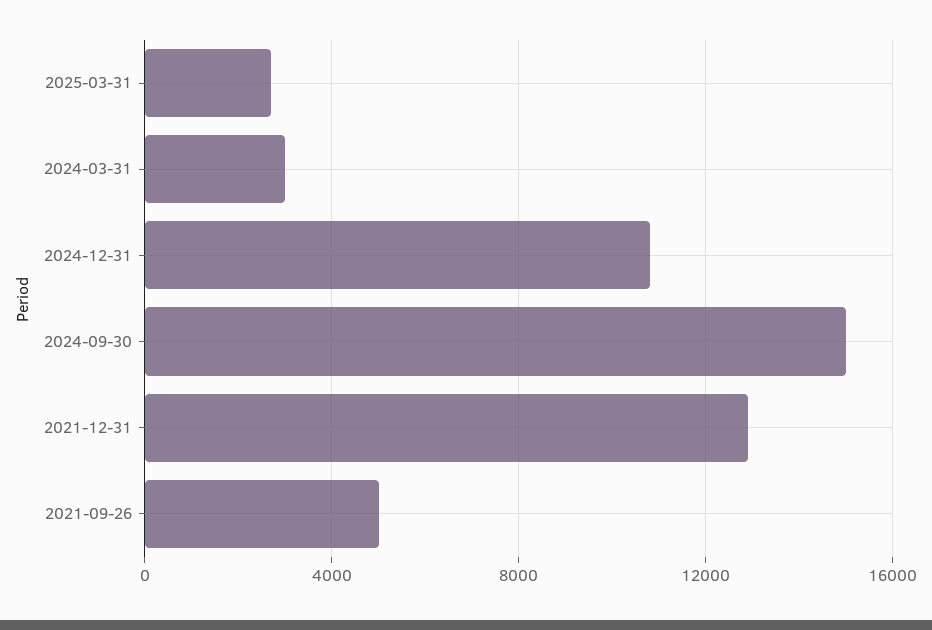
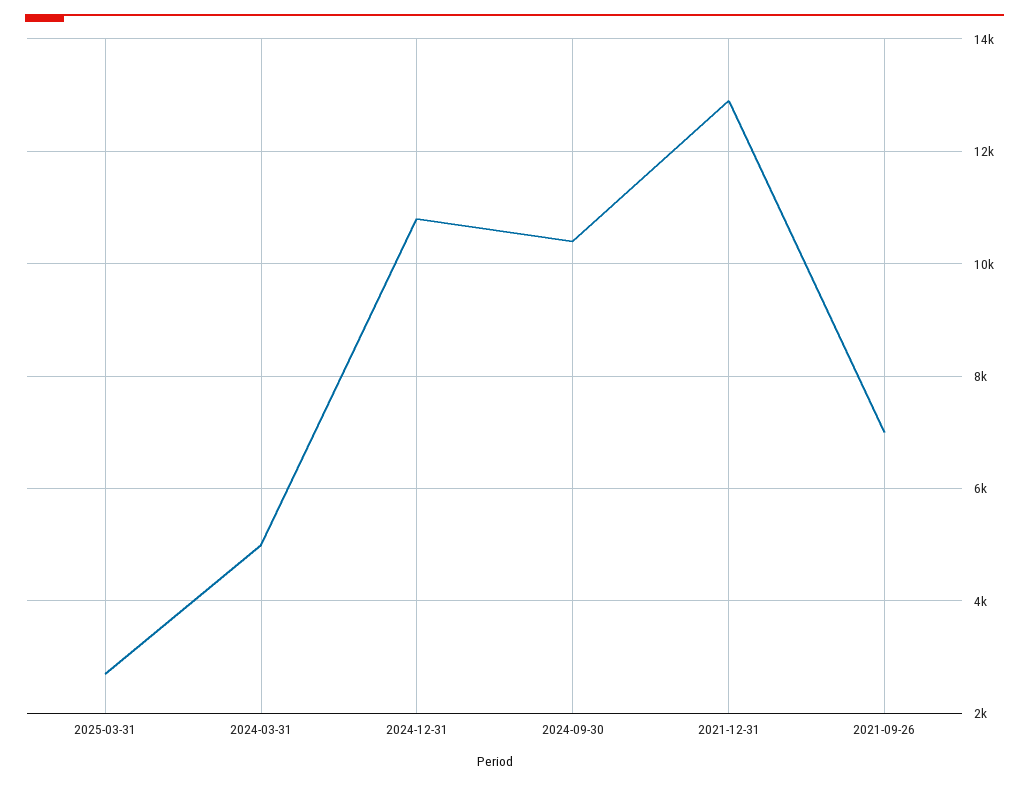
2024-03-31: 3000 -> 5000
2024-09-30: 15000 -> 10400
2021-09-26: 5000 -> 7000

